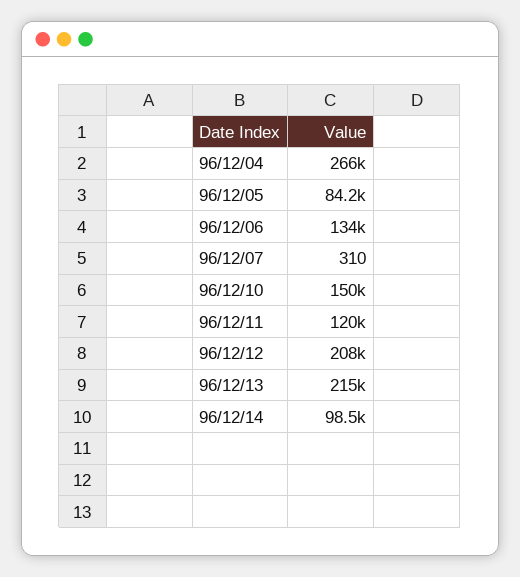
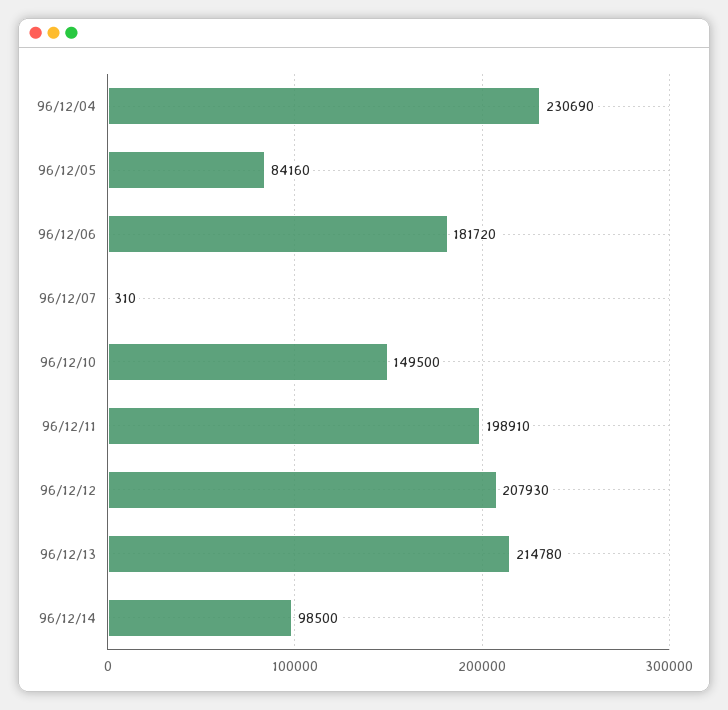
96/12/04: 266000 -> 230690
96/12/06: 134000 -> 181720
96/12/11: 120000 -> 198910

